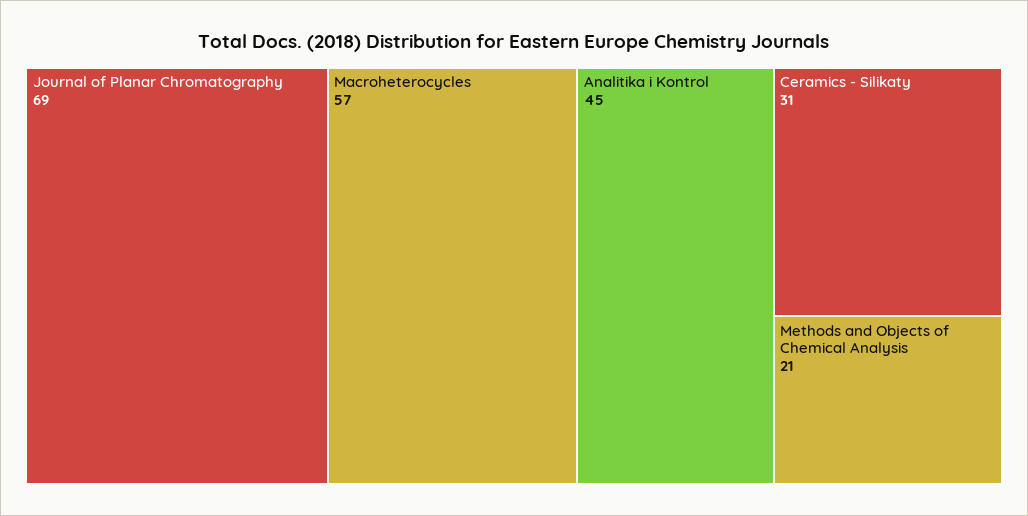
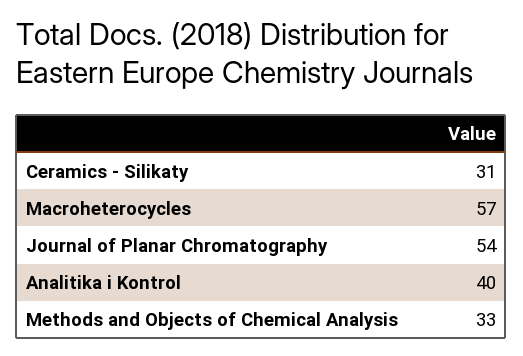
Journal of Planar Chromatography: 69 -> 54
Analitika i Kontrol: 45 -> 40
Methods and Objects of Chemical Analysis: 21 -> 33

